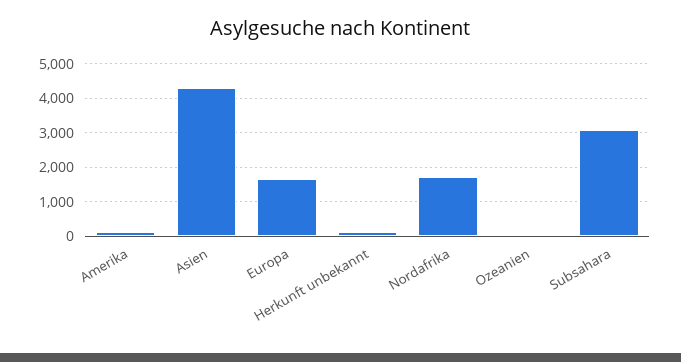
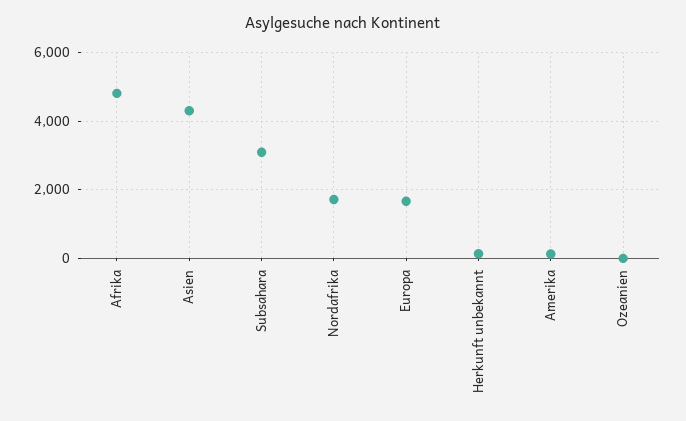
Afrika: none -> 4800

